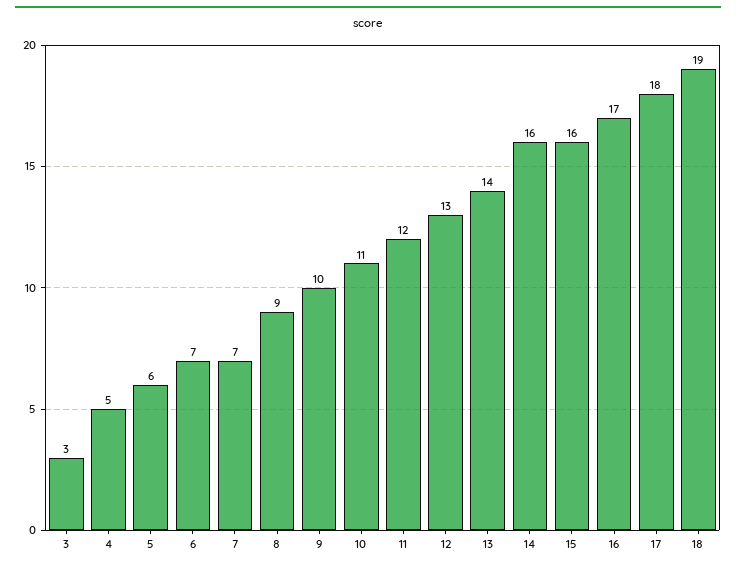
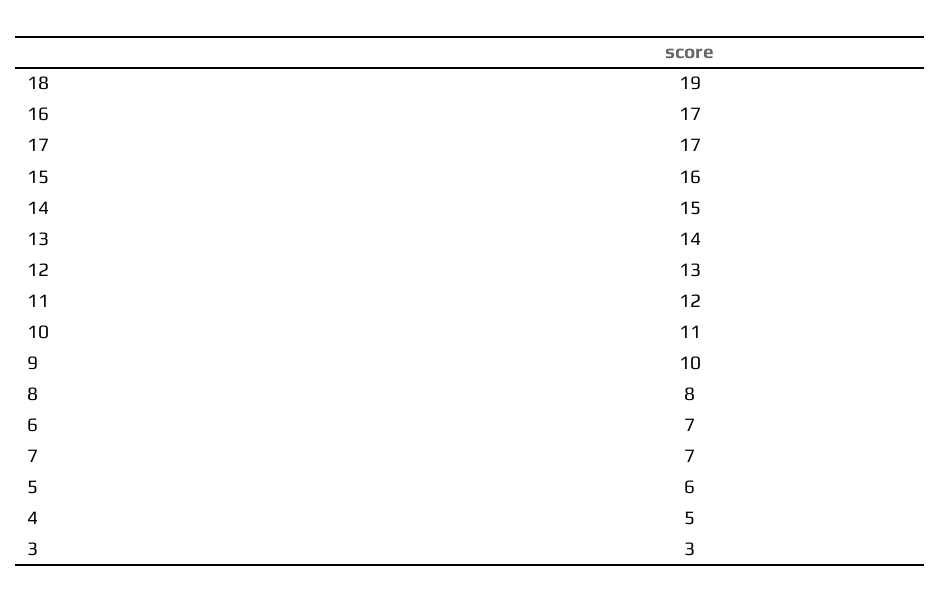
8: 9 -> 8
14: 16 -> 15
17: 18 -> 17

